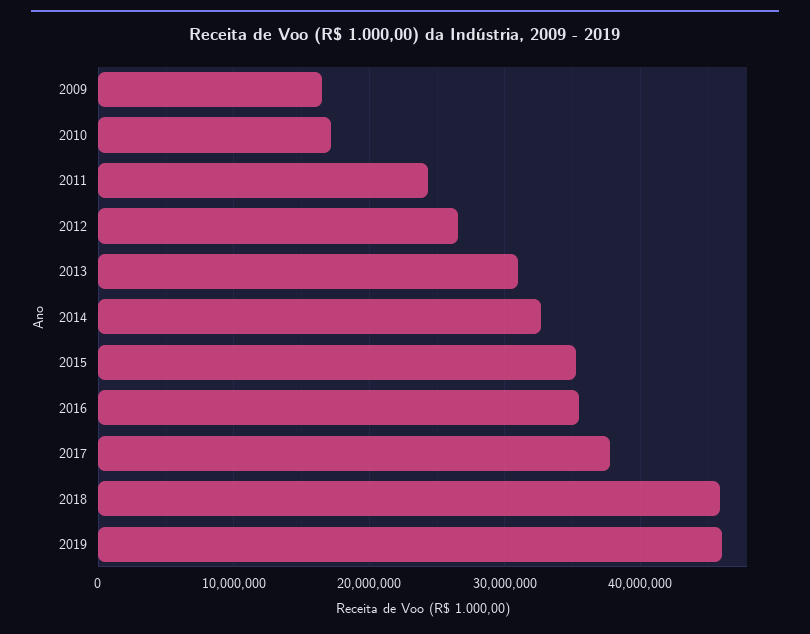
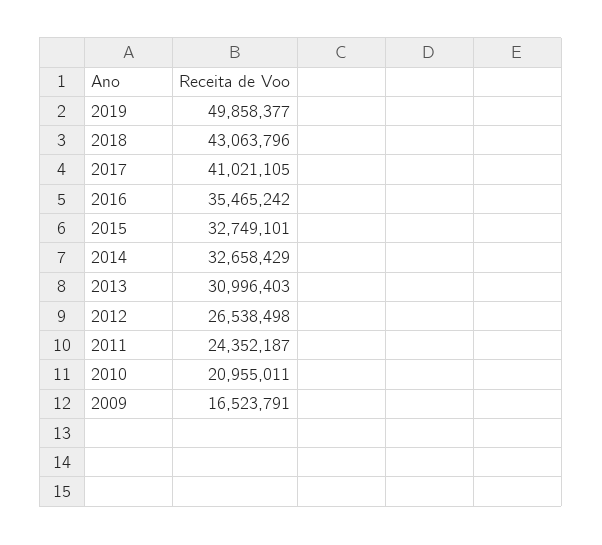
2010: 17000000 -> 20955011
2015: 35000000 -> 32749101
2017: 38000000 -> 41021105
2018: 46000000 -> 43063796
2019: 46000000 -> 49858377

